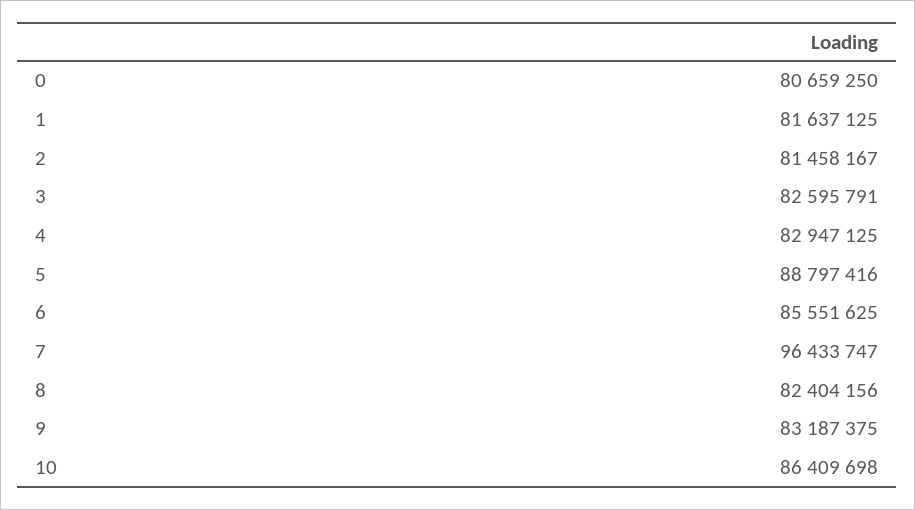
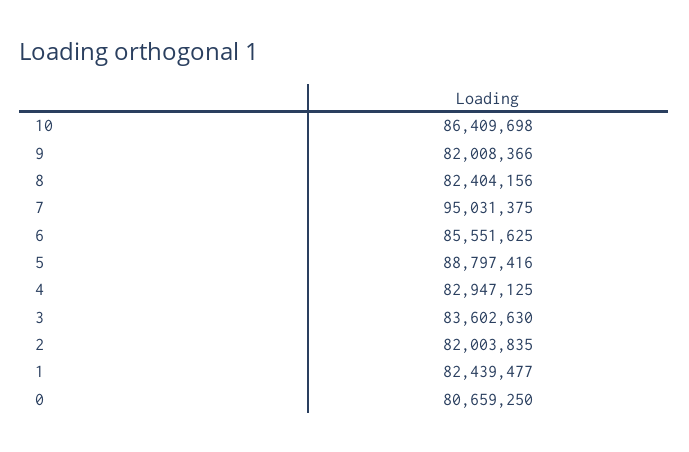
1: 81637125 -> 82439477
2: 81458167 -> 82003835
3: 82595791 -> 83602630
7: 96433747 -> 95031375
9: 83187375 -> 82008366

